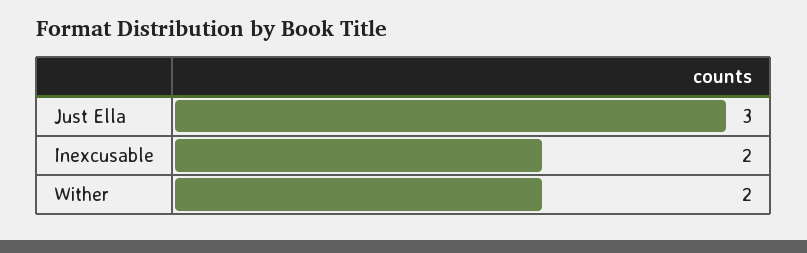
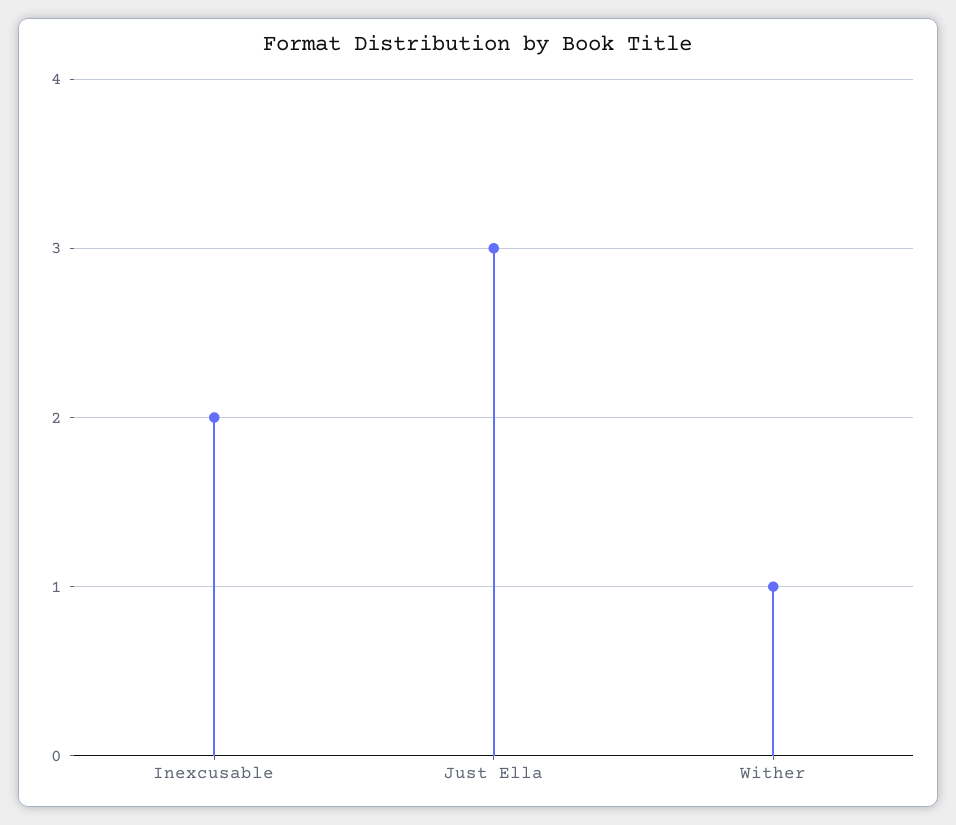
Wither: 2 -> 1

